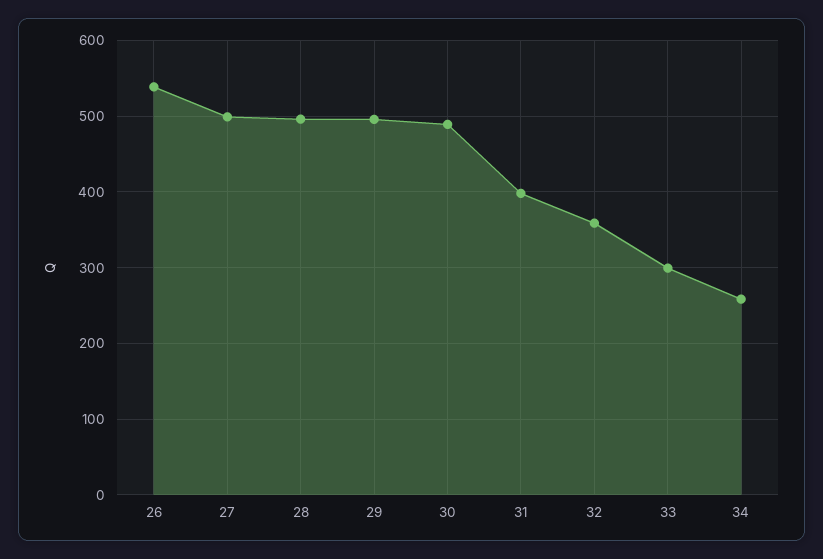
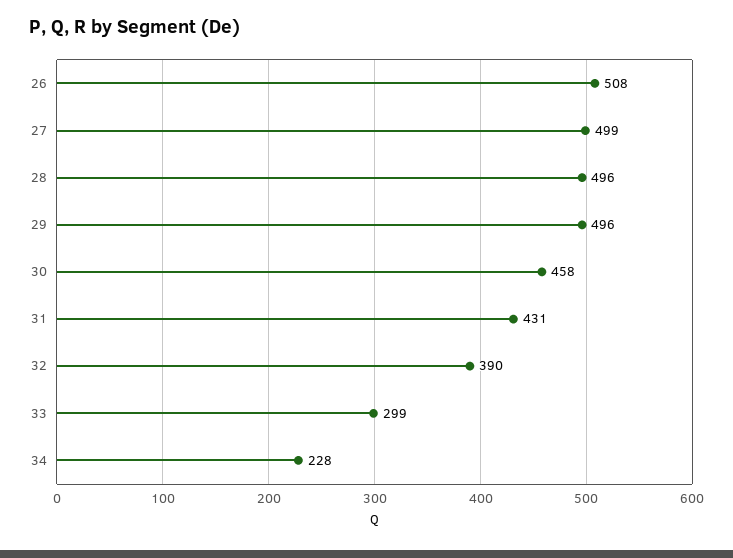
26: 540 -> 508
30: 490 -> 458
31: 400 -> 431
32: 360 -> 390
34: 260 -> 228

